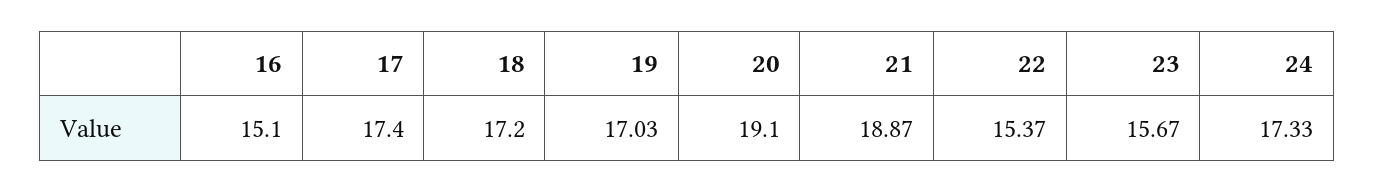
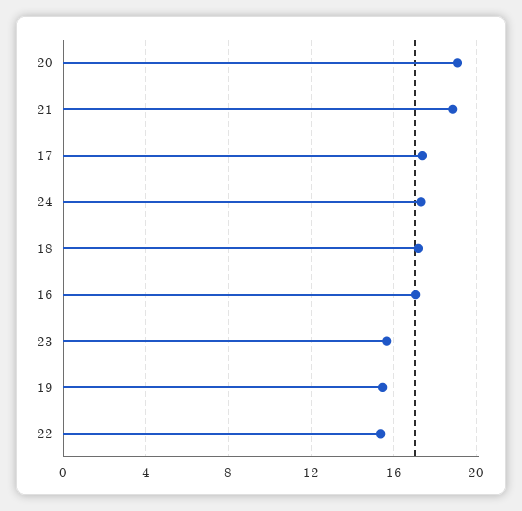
16: 15.1 -> 17
19: 17.03 -> 15.5

